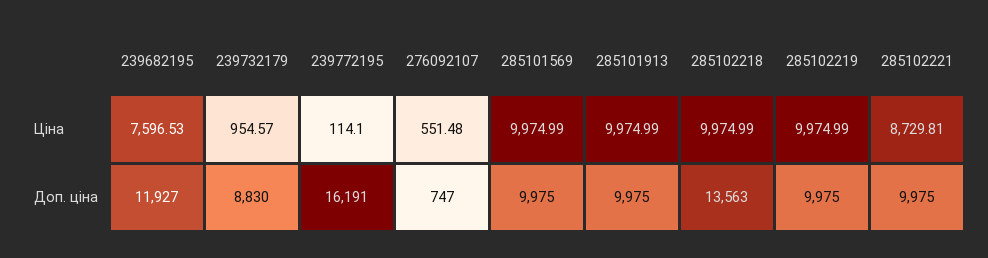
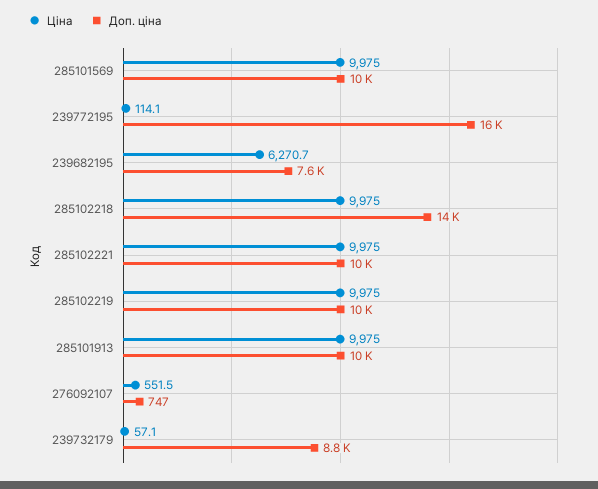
Ціна, 239682195: 7596.53 -> 6270.7
Ціна, 239732179: 954.57 -> 57.1
Ціна, 285102221: 8729.81 -> 9975
Доп. ціна, 239682195: 11927 -> 7600

